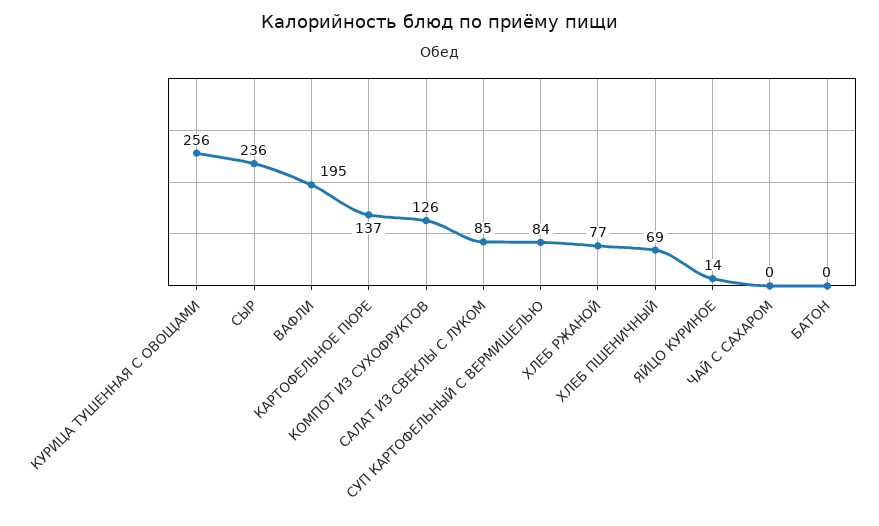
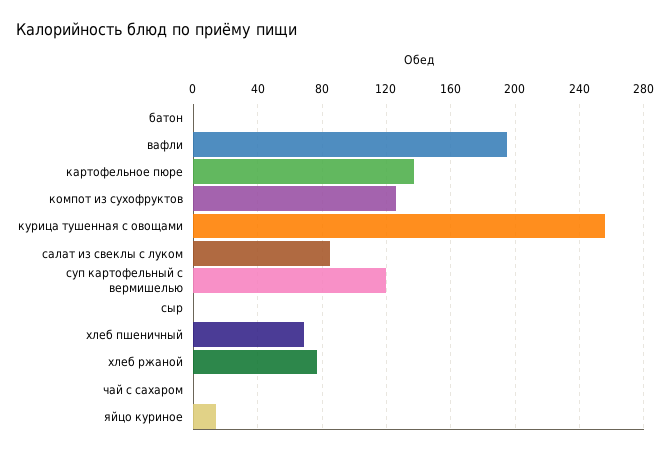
СЫР: 236 -> 0
СУП КАРТОФЕЛЬНЫЙ С ВЕРМИШЕЛЬЮ: 84 -> 120

